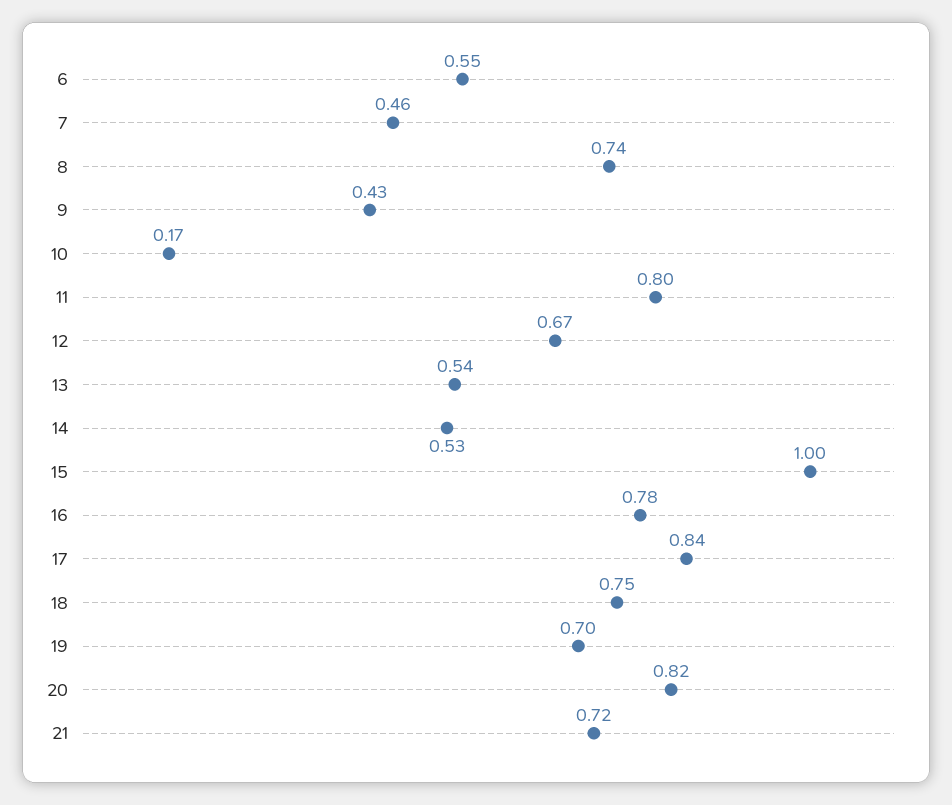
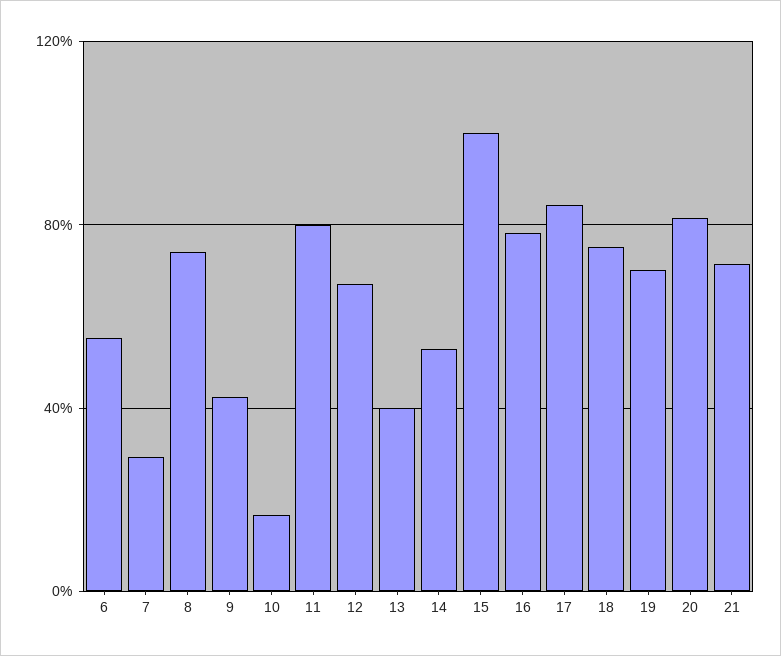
7: 0.46 -> 0.3
13: 0.54 -> 0.4

